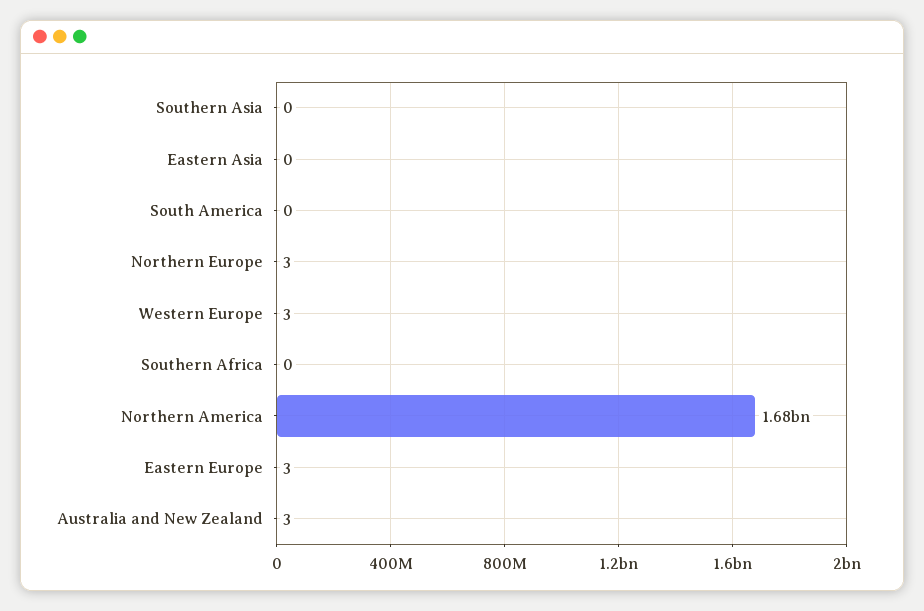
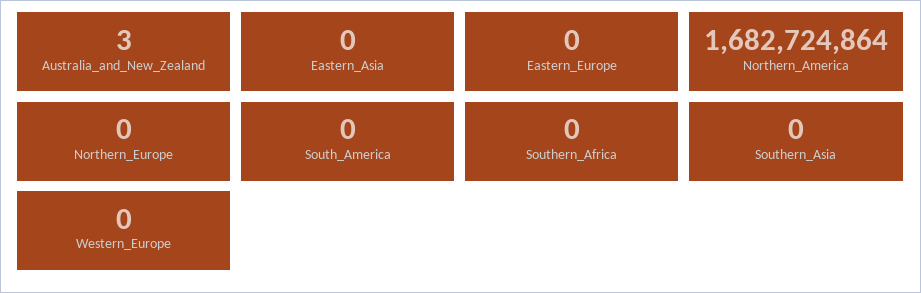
Northern Europe: 3 -> 0
Western Europe: 3 -> 0
Eastern Europe: 3 -> 0

